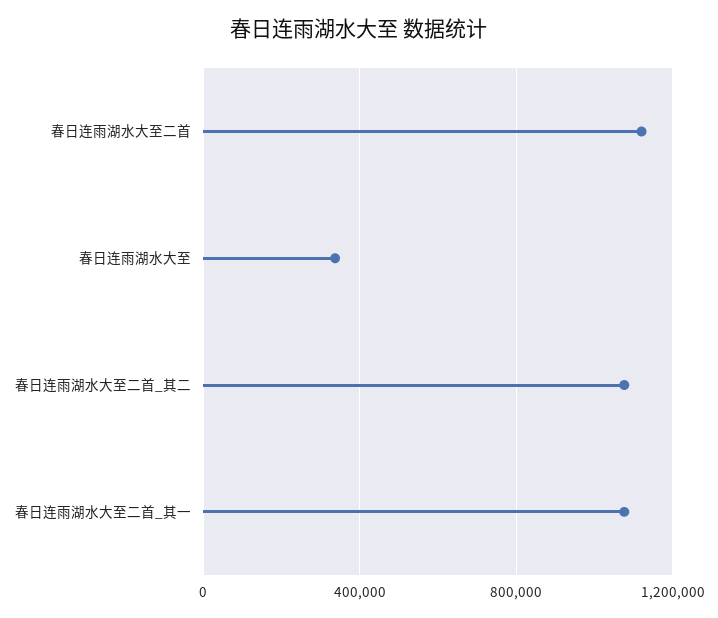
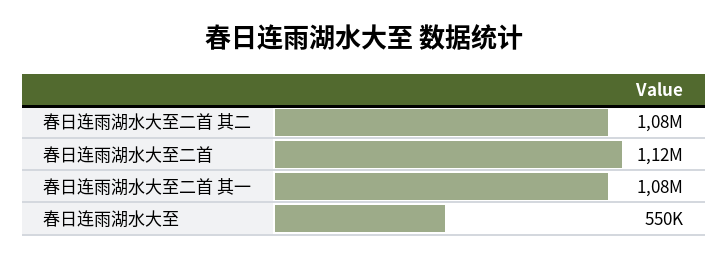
春日连雨湖水大至: 350000 -> 550000

